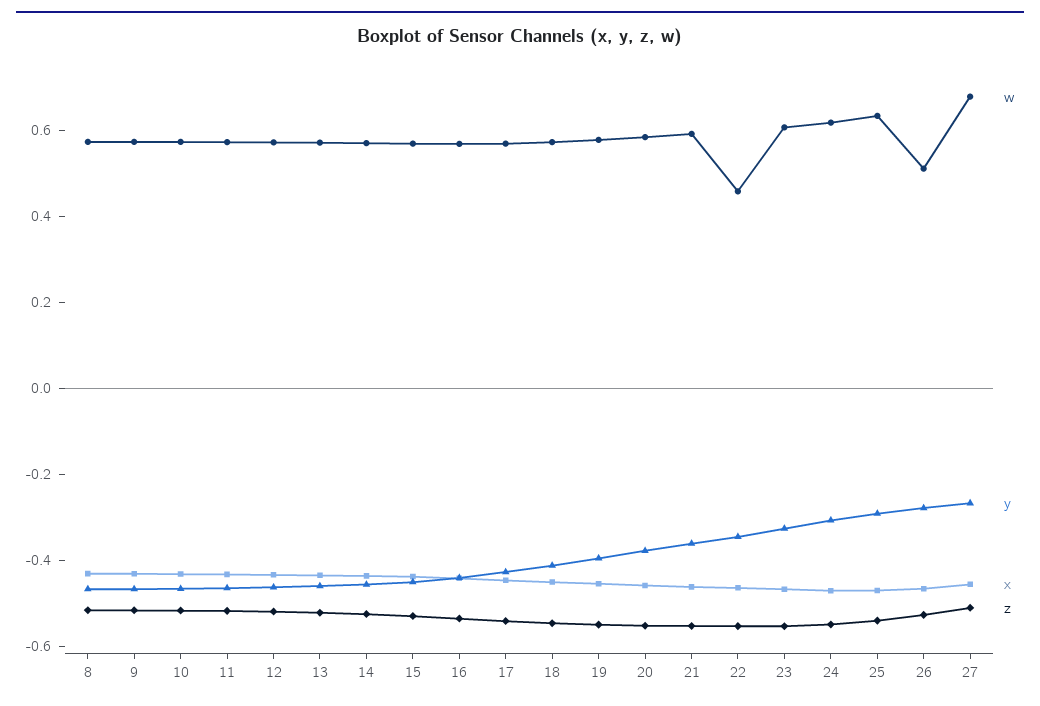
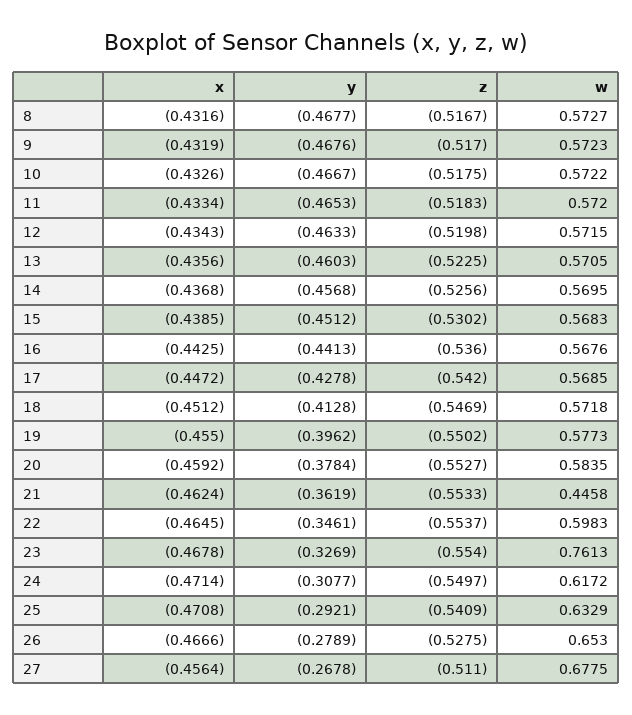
w, 21: 0.6 -> 0.4458
w, 22: 0.45 -> 0.5983
w, 23: 0.6 -> 0.7613
w, 26: 0.5 -> 0.653

